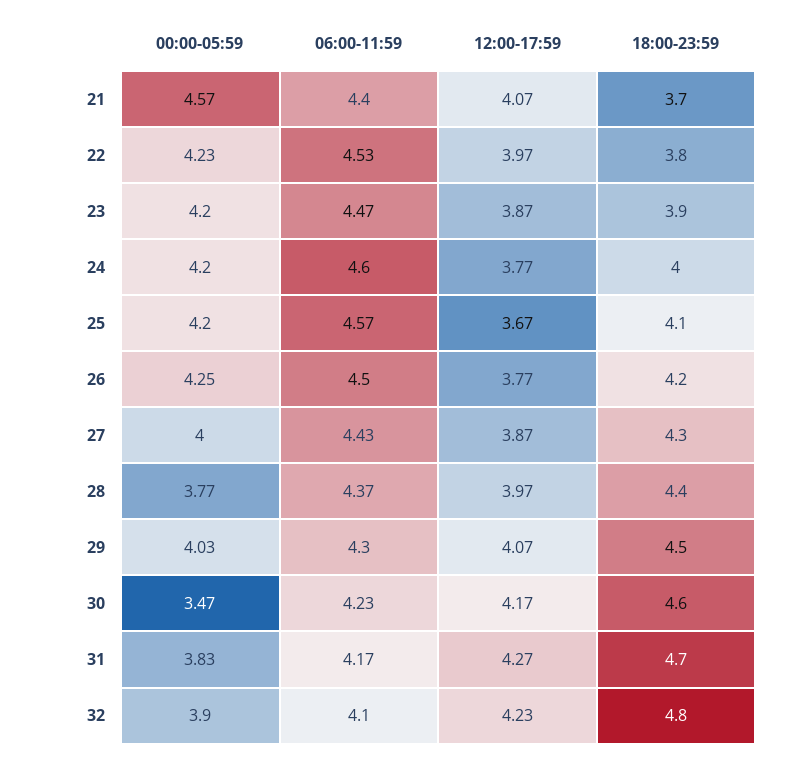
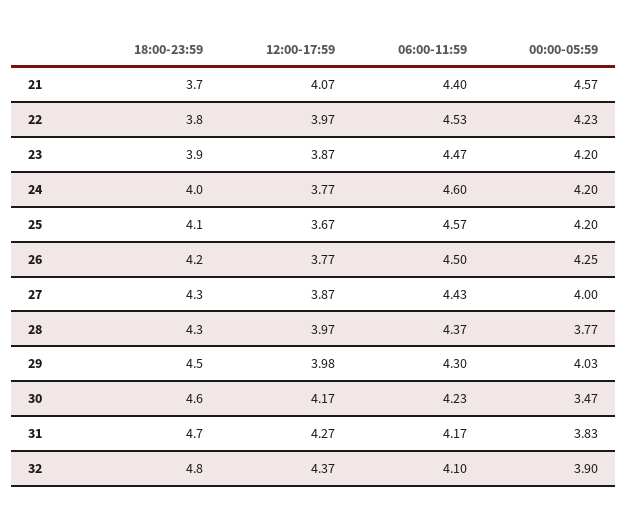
18:00-23:59, 28: 4.4 -> 4.3
12:00-17:59, 29: 4.07 -> 3.98
12:00-17:59, 32: 4.23 -> 4.37

